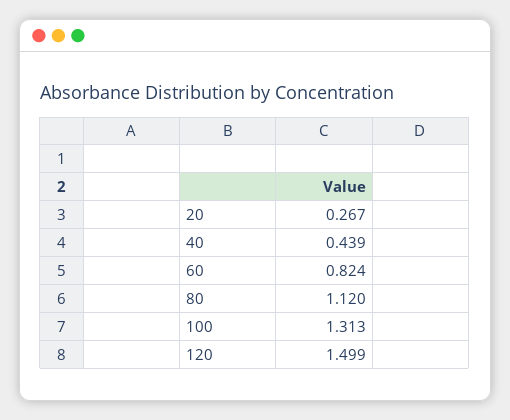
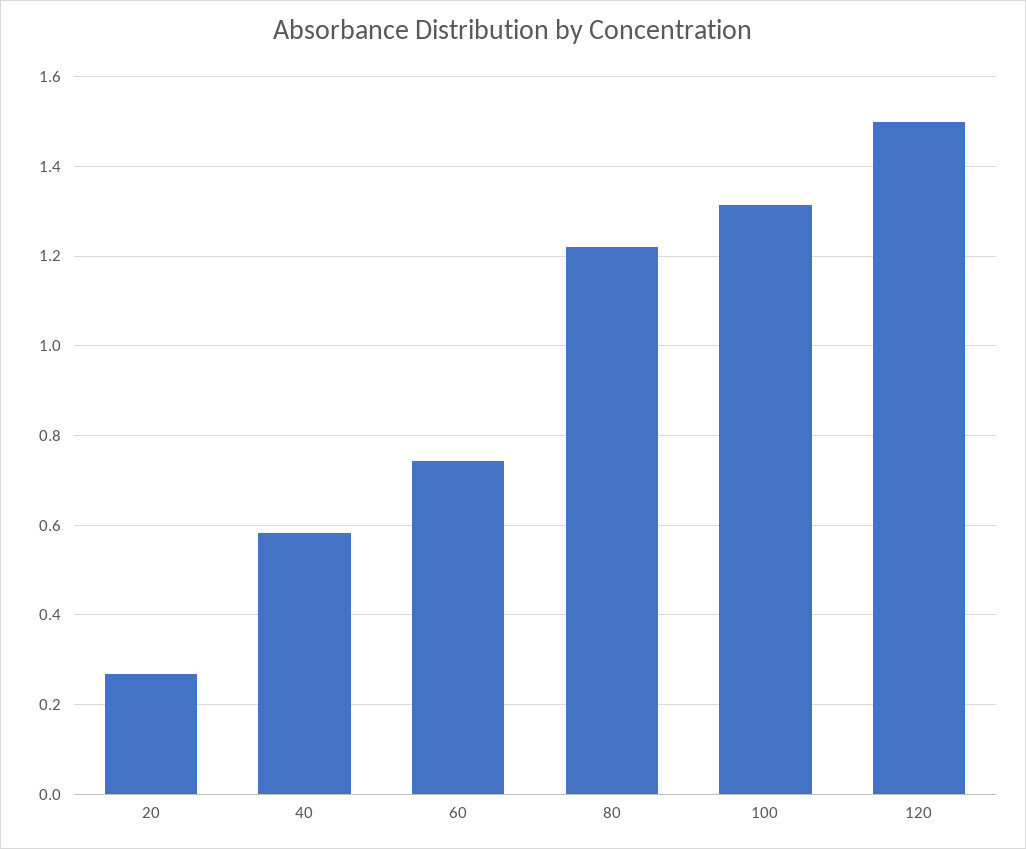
40: 0.439 -> 0.58
60: 0.824 -> 0.74
80: 1.12 -> 1.22

